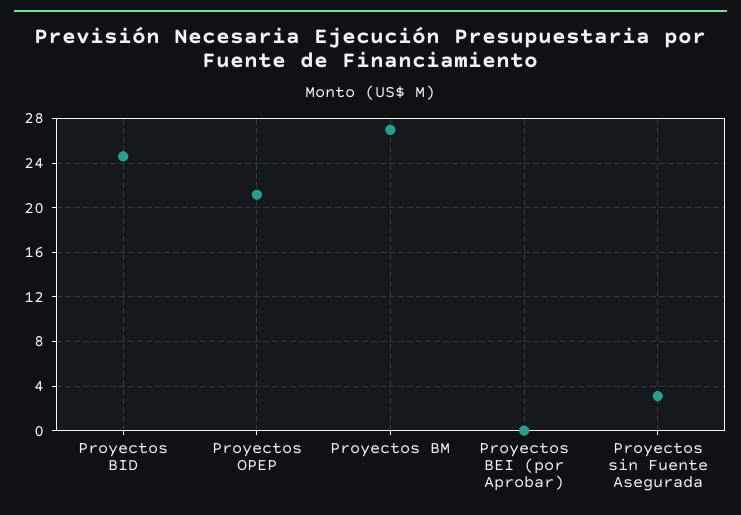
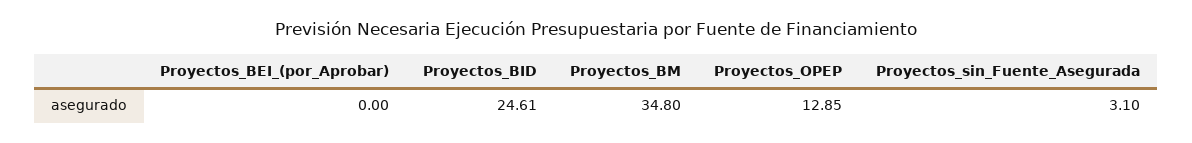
Proyectos OPEP: 21 -> 12.85
Proyectos BM: 27 -> 34.8

